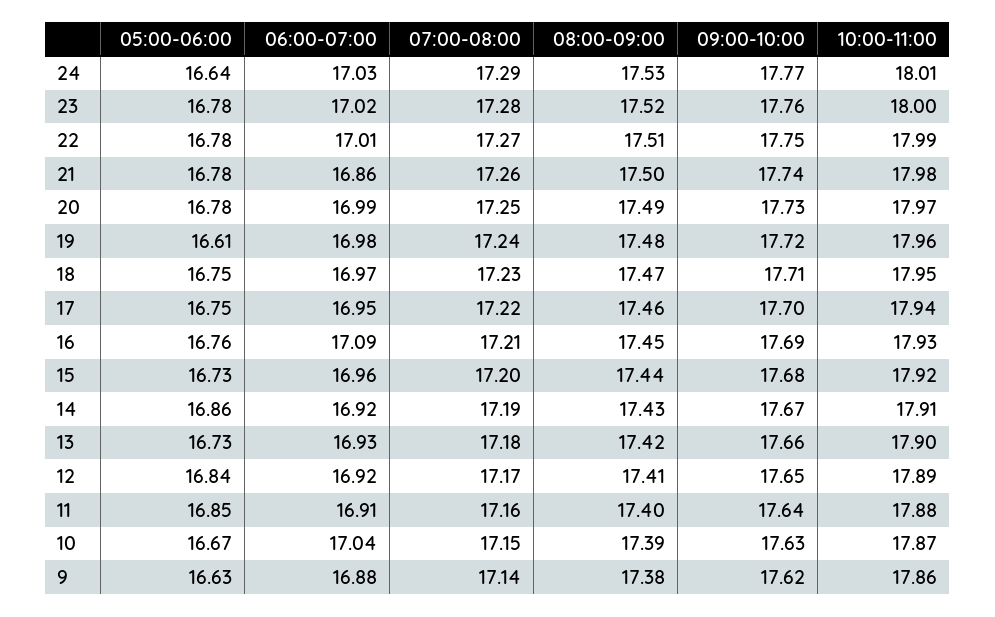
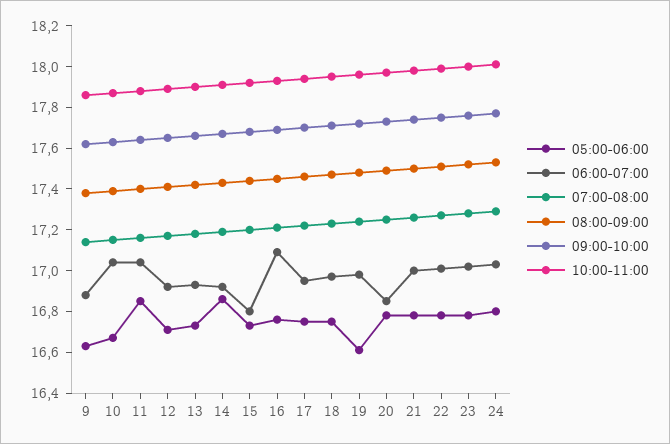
05:00-06:00, 24: 16.64 -> 16.8
06:00-07:00, 21: 16.86 -> 17
06:00-07:00, 20: 16.99 -> 16.85
06:00-07:00, 15: 16.96 -> 16.8
05:00-06:00, 12: 16.84 -> 16.7
06:00-07:00, 11: 16.91 -> 17.05

